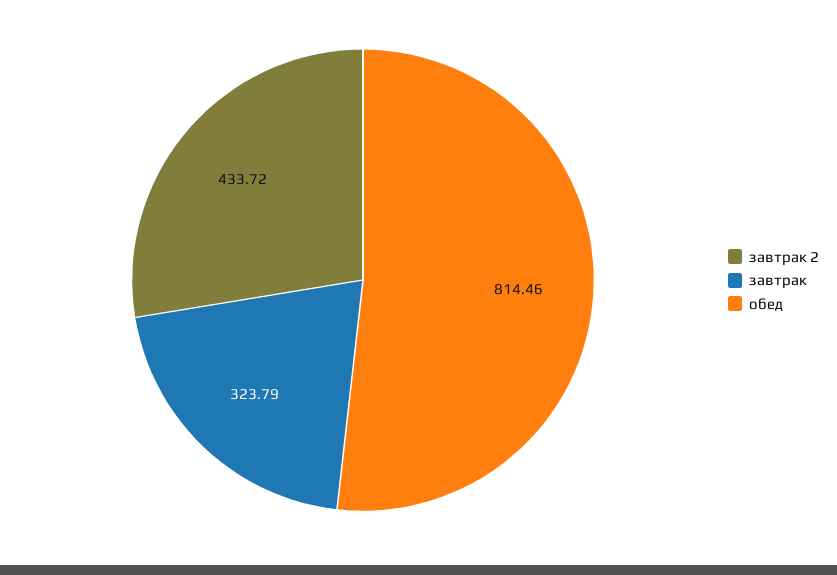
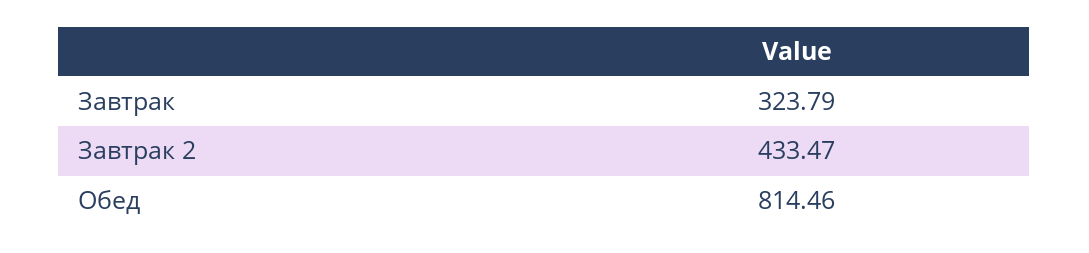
завтрак 2: 433.72 -> 433.47

